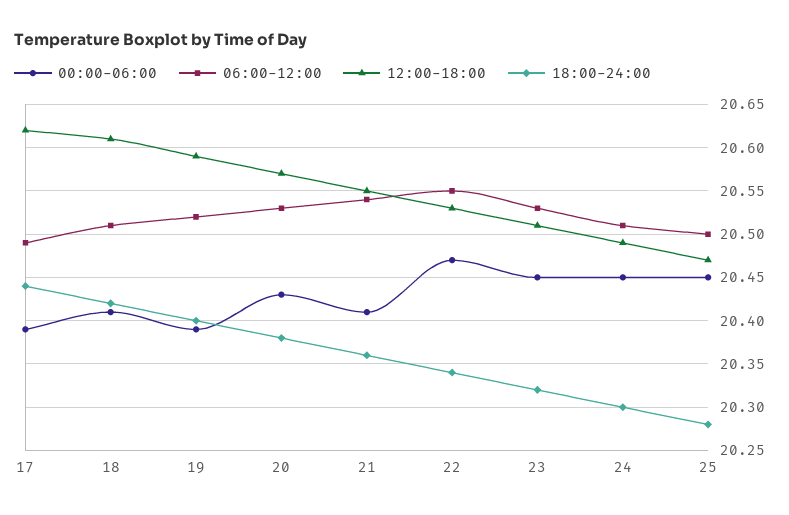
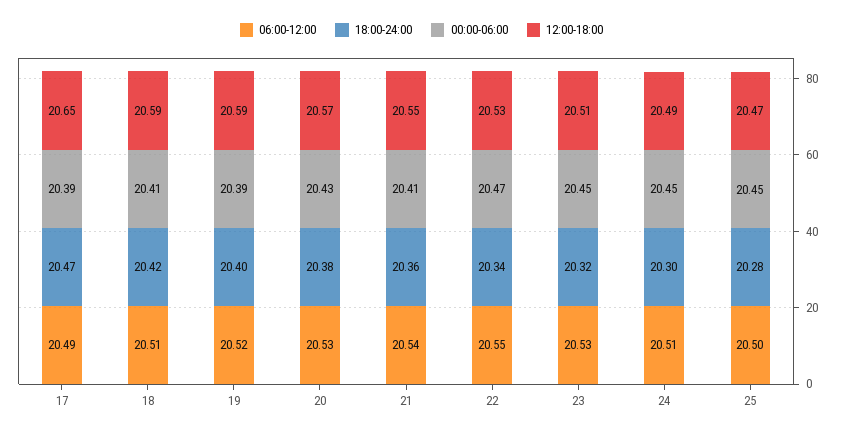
12:00-18:00, 17: 20.62 -> 20.65
18:00-24:00, 17: 20.44 -> 20.47
12:00-18:00, 18: 20.61 -> 20.59

